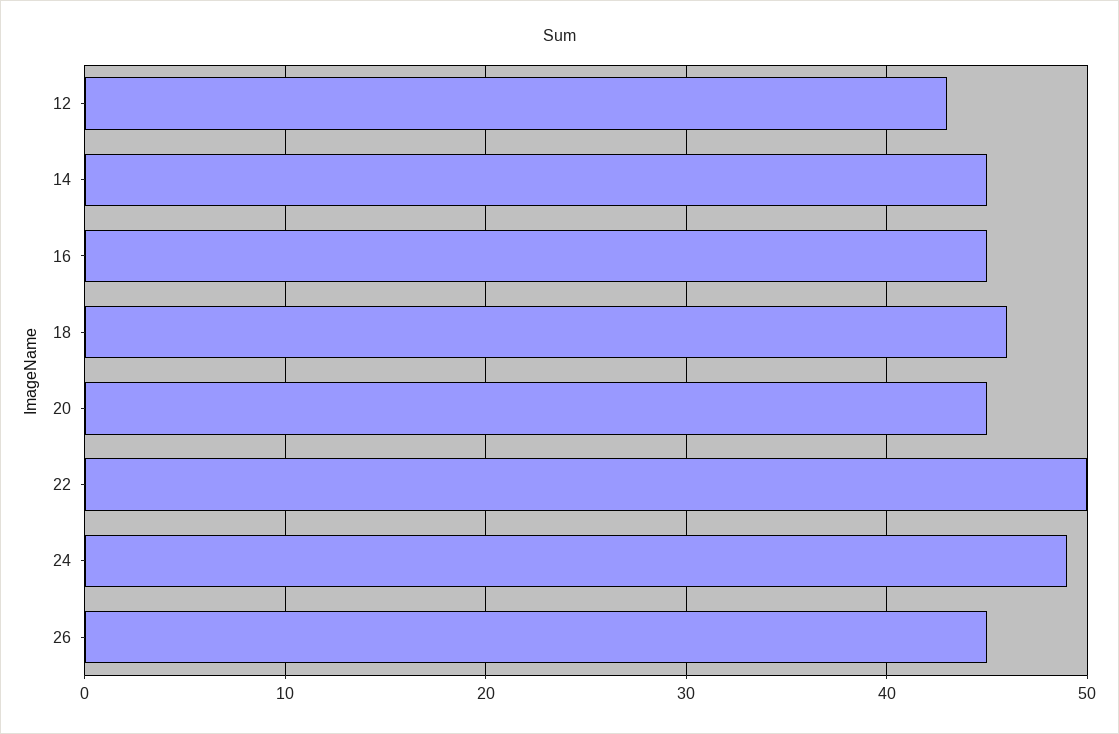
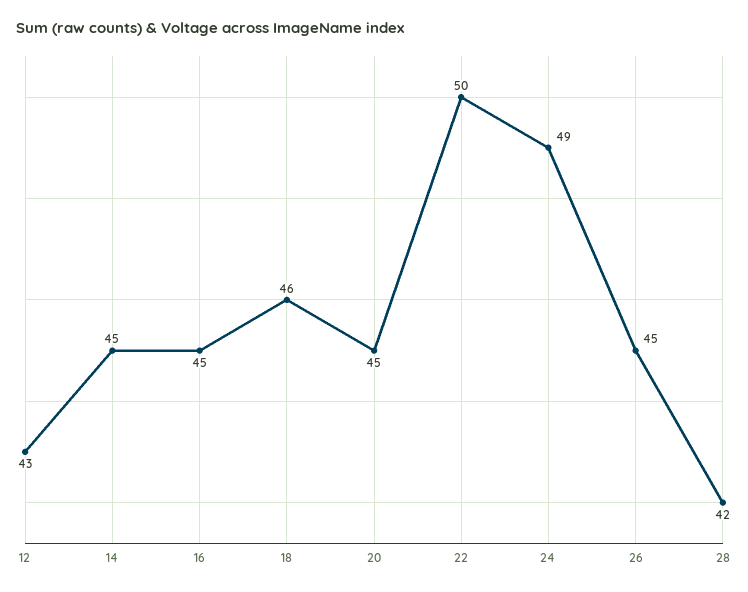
28: none -> 42

